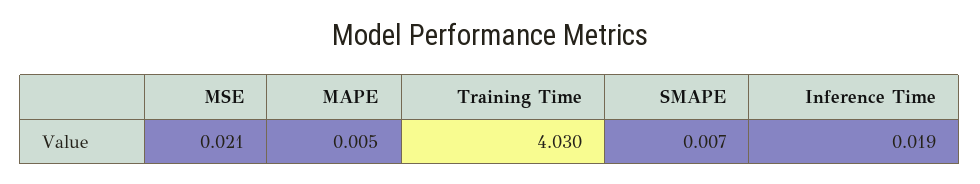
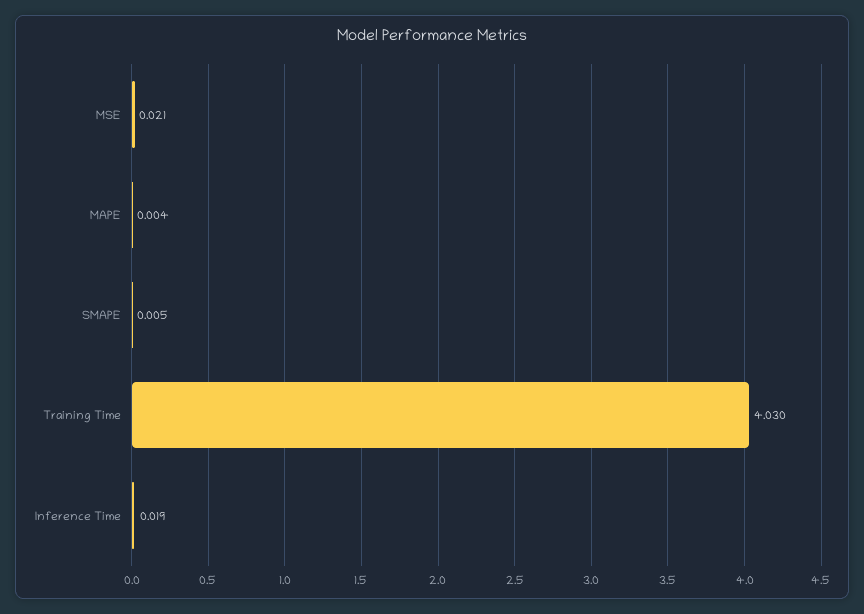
MAPE: 0.005 -> 0.004
SMAPE: 0.007 -> 0.005

